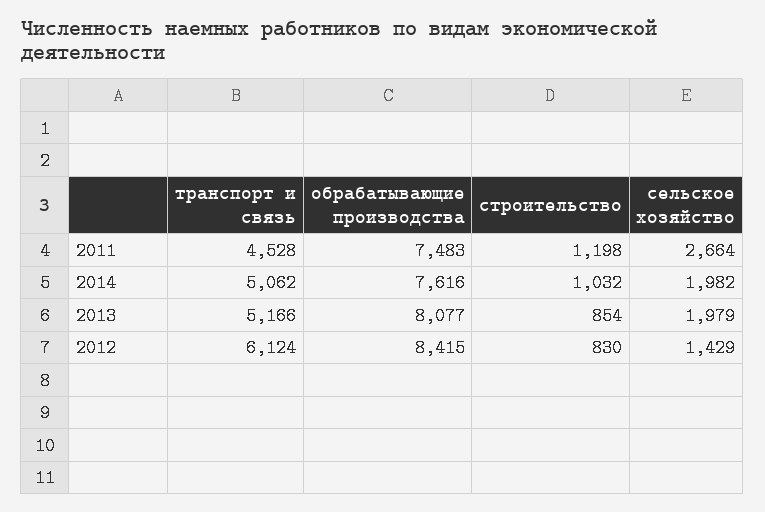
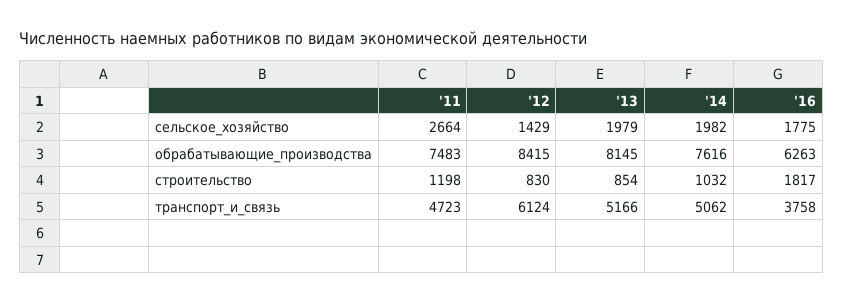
транспорт и связь, 2011: 4528 -> 4723
обрабатывающие производства, 2013: 8077 -> 8145
сельское хозяйство, '16: none -> 1775
обрабатывающие производства, '16: none -> 6263
строительство, '16: none -> 1817
транспорт и связь, '16: none -> 3758

